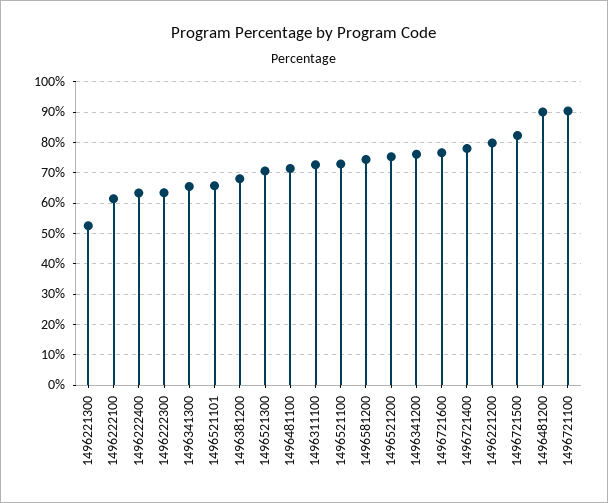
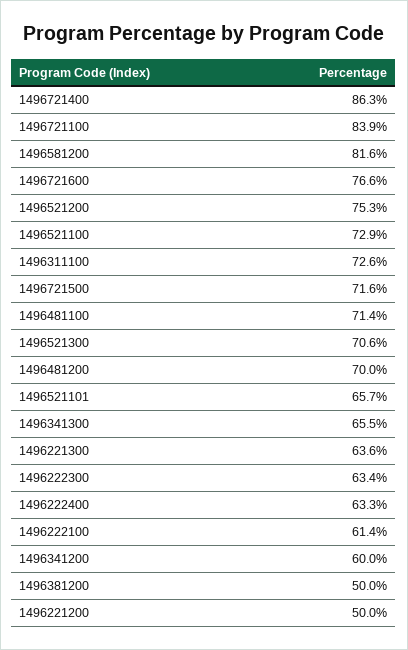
1496221300: 52 -> 63.6
1496381200: 68 -> 50
1496581200: 74 -> 81.6
1496341200: 76 -> 60
1496721400: 78 -> 86.3
1496221200: 80 -> 50
1496721500: 82 -> 71.6
1496481200: 90 -> 70
1496721100: 90 -> 83.9

